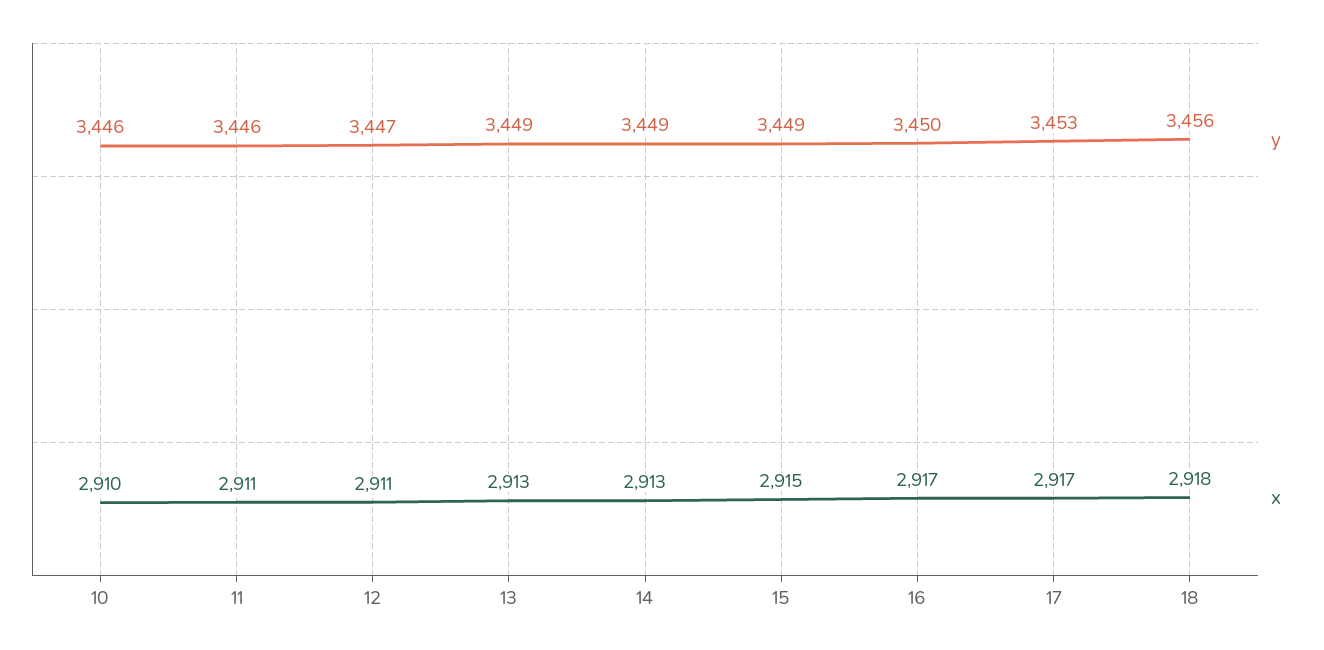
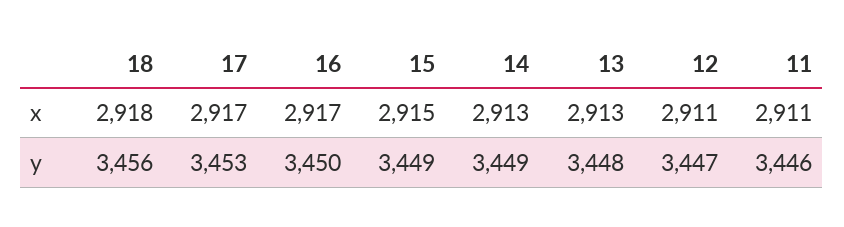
y, 10: 3446 -> none
x, 10: 2910 -> none
y, 13: 3449 -> 3448

